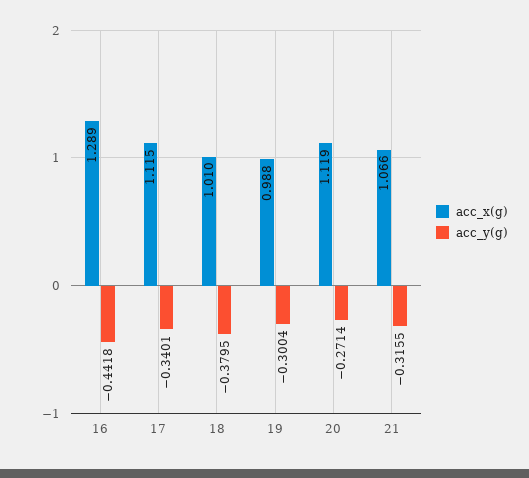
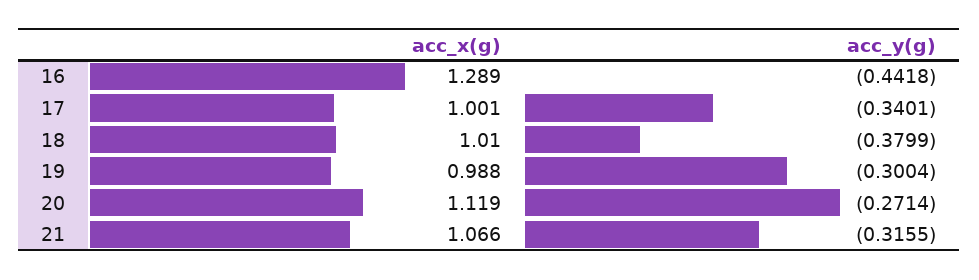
acc_x(g), 17: 1.115 -> 1.001
acc_y(g), 18: -0.3795 -> -0.3799

